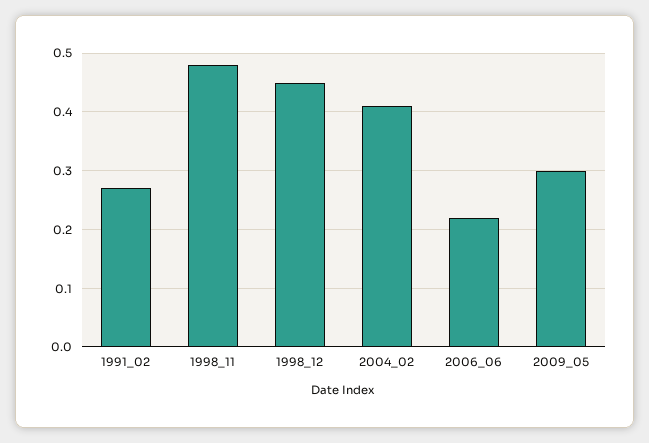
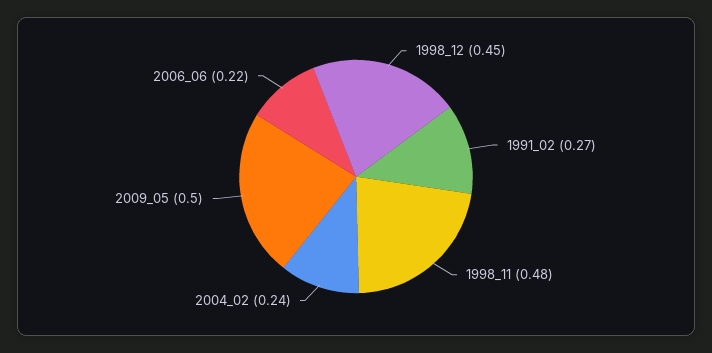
2004_02: 0.4 -> 0.24
2009_05: 0.3 -> 0.5

